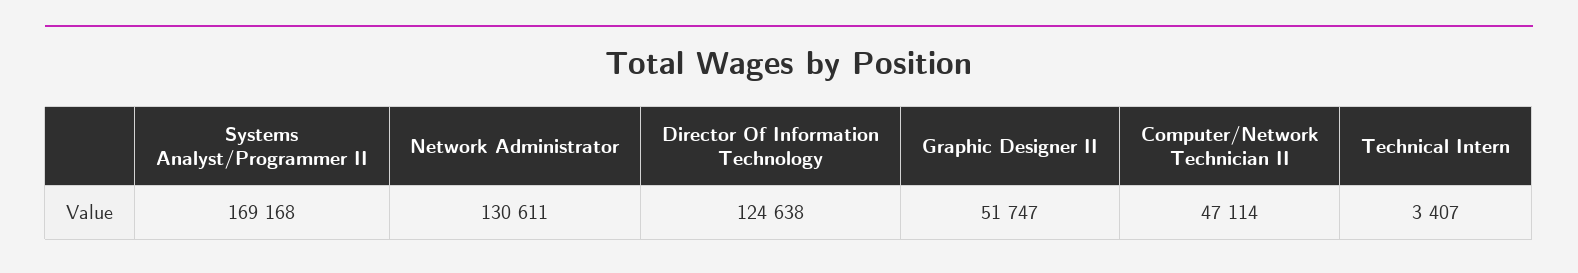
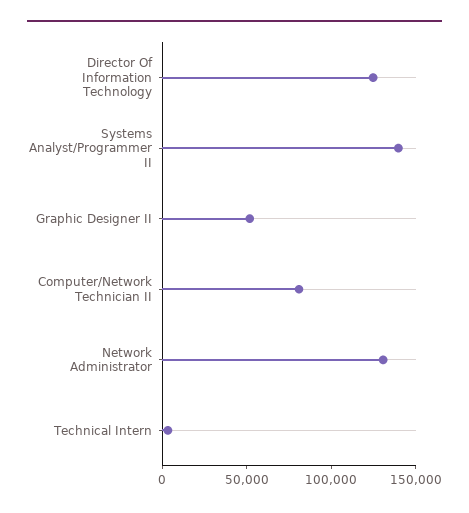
Systems Analyst/Programmer II: 169168 -> 140000
Computer/Network Technician II: 47114 -> 80000

